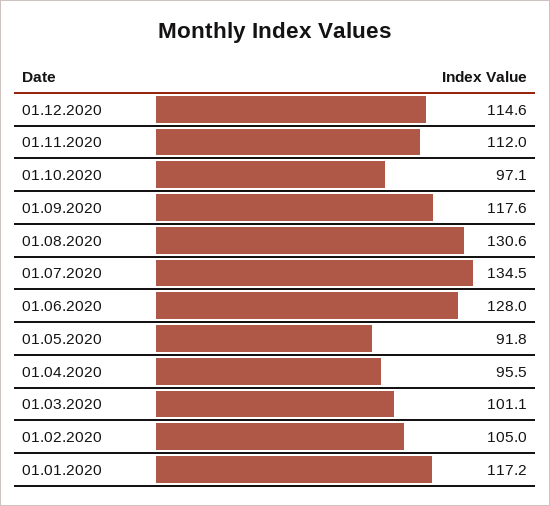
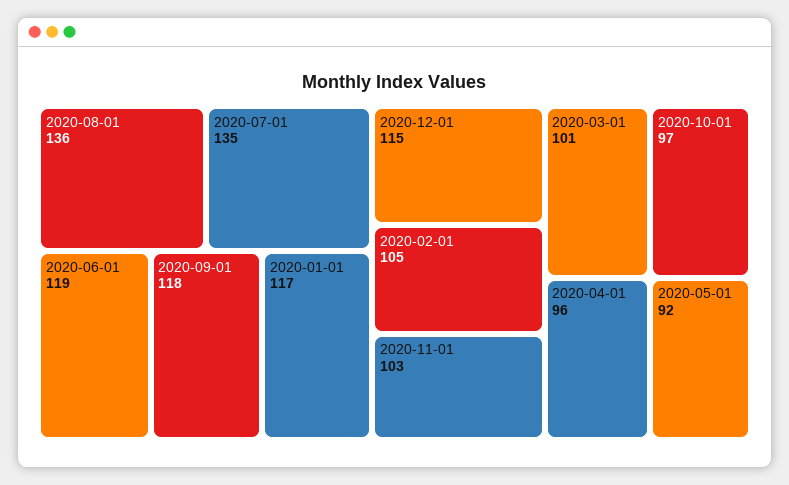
01.11.2020: 112 -> 103
01.08.2020: 130.6 -> 136
01.06.2020: 128 -> 119

